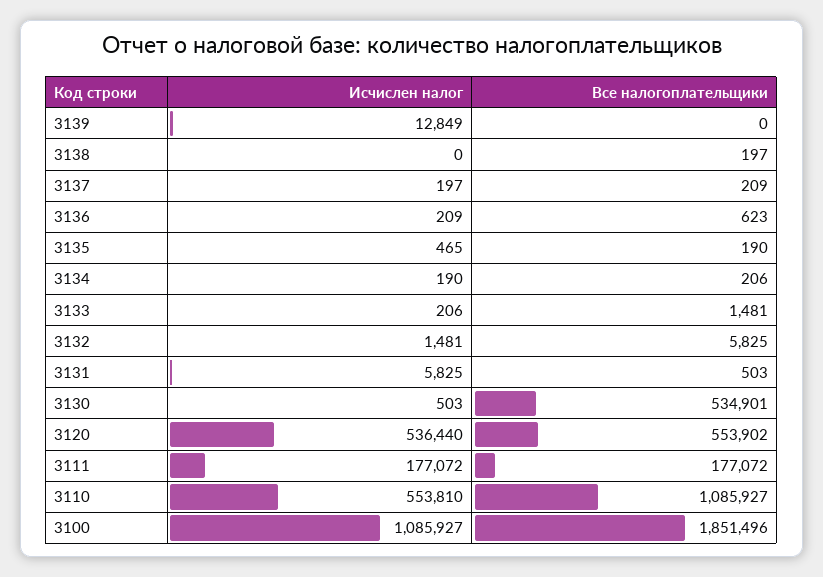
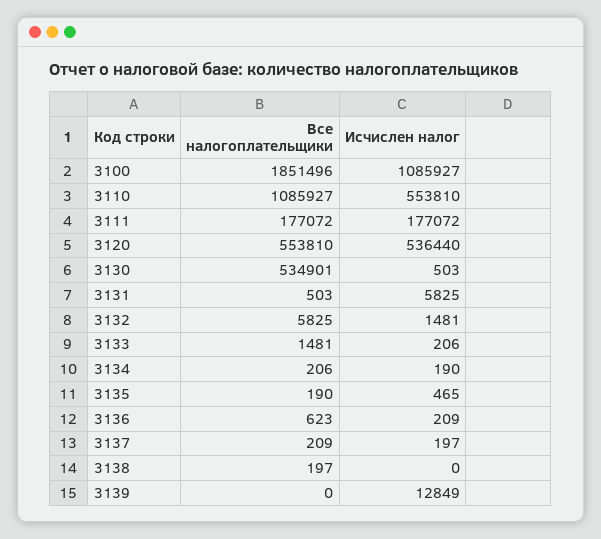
Все налогоплательщики, 3120: 553902 -> 553810

